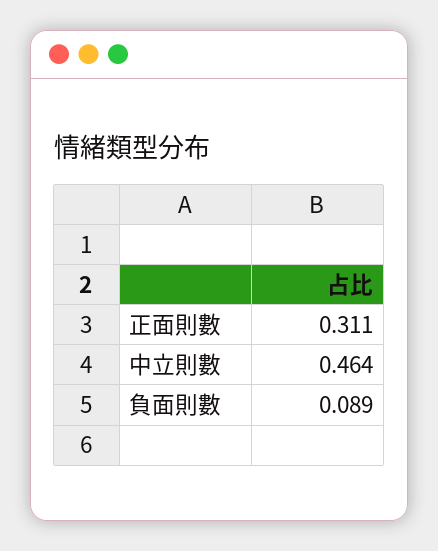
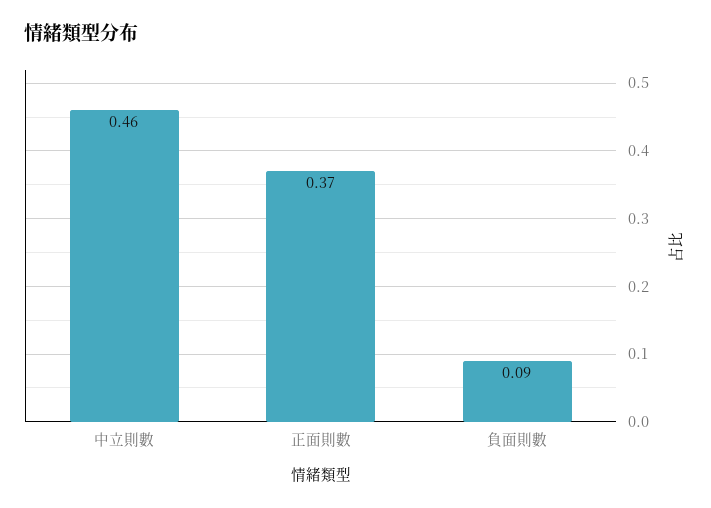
正面則數: 0.311 -> 0.37

